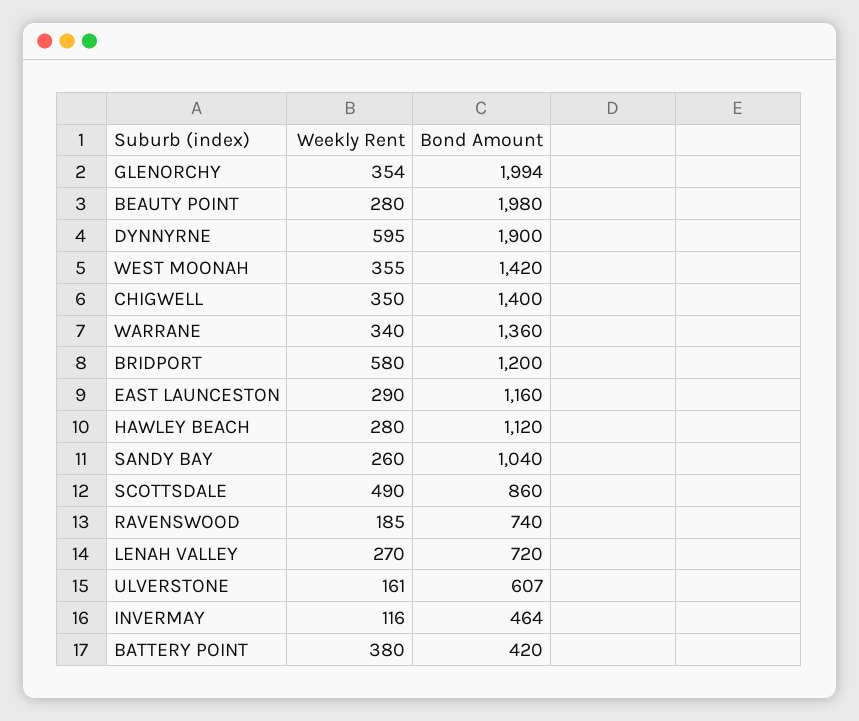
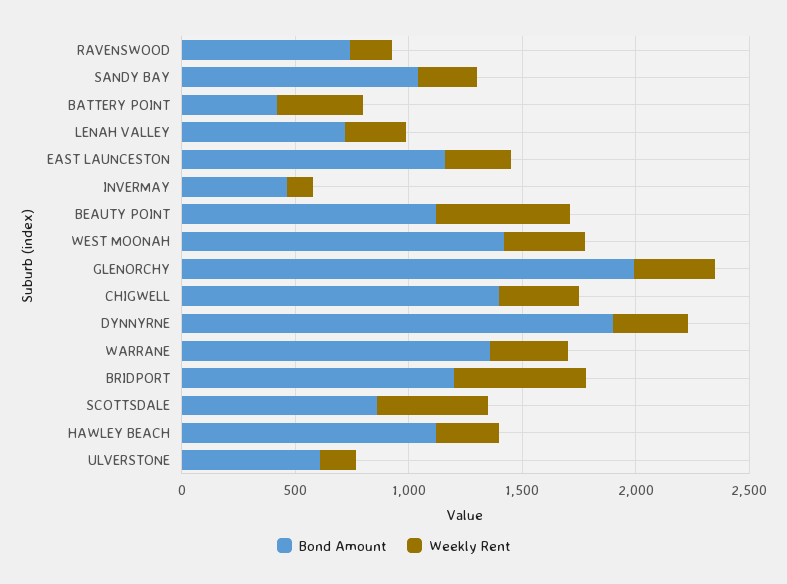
Weekly Rent, BEAUTY POINT: 280 -> 600
Bond Amount, BEAUTY POINT: 1980 -> 1100
Weekly Rent, DYNNYRNE: 595 -> 300

